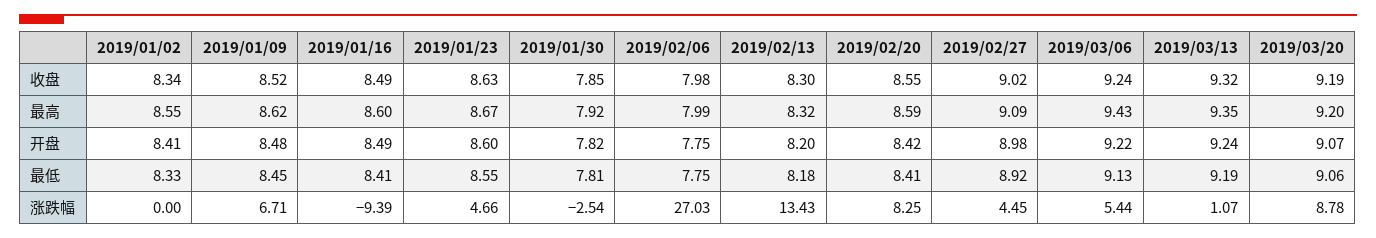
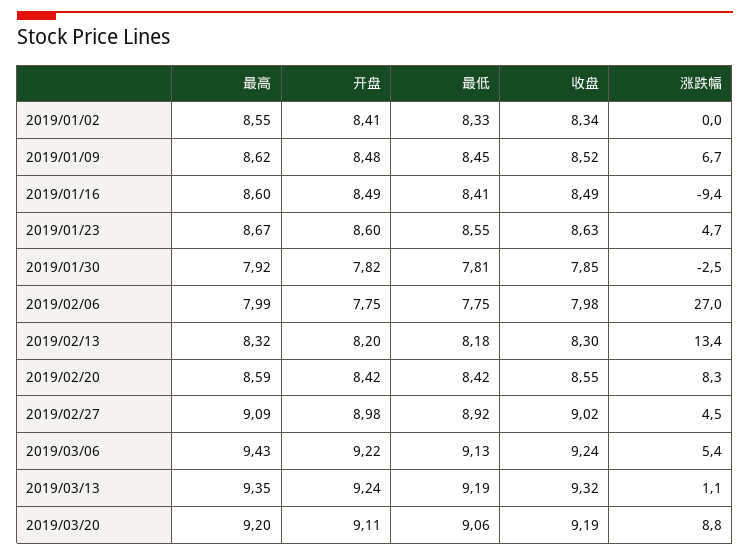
2019/03/20, 开盘: 9.07 -> 9.11
2019/02/20, 最低: 8.41 -> 8.42

